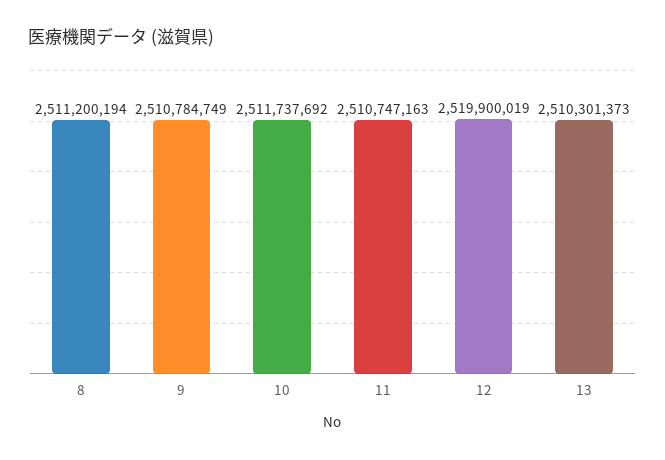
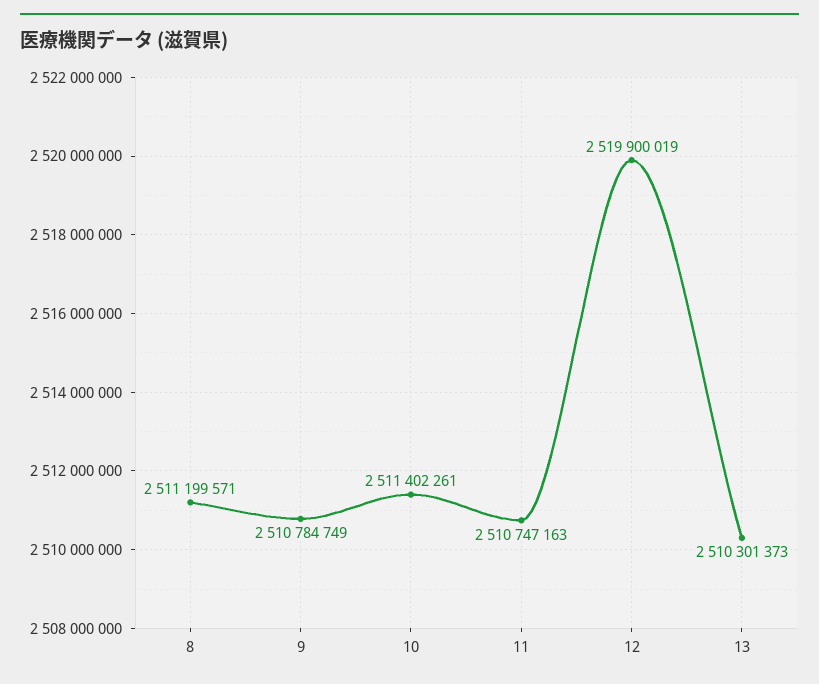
8: 2511200194 -> 2511199571
10: 2511737692 -> 2511402261

